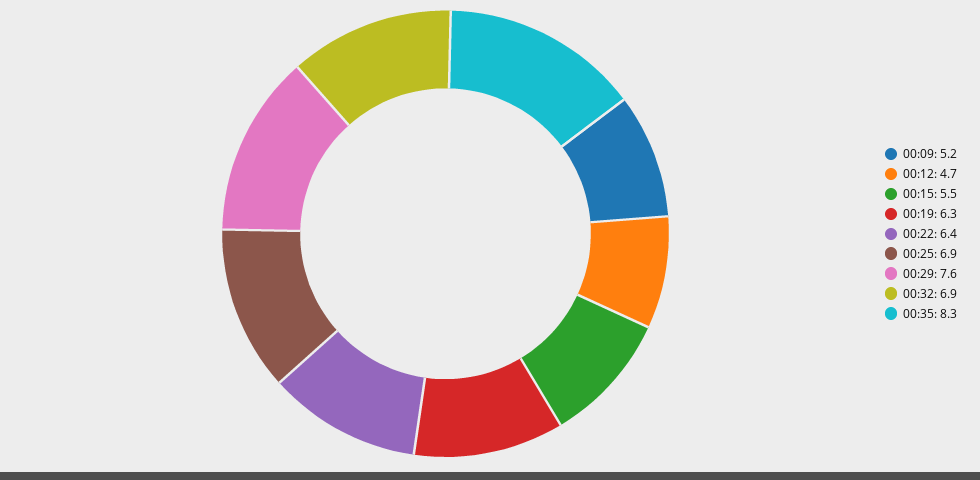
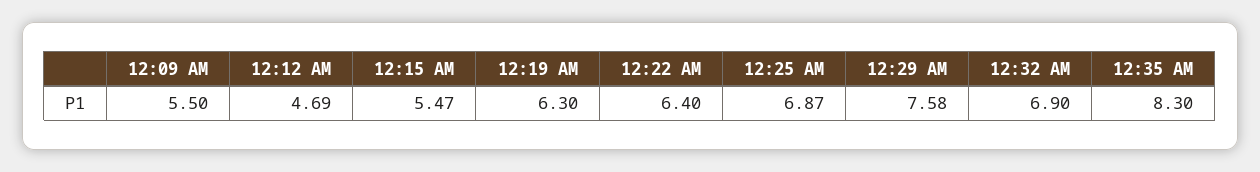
00:09: 5.2 -> 5.5

